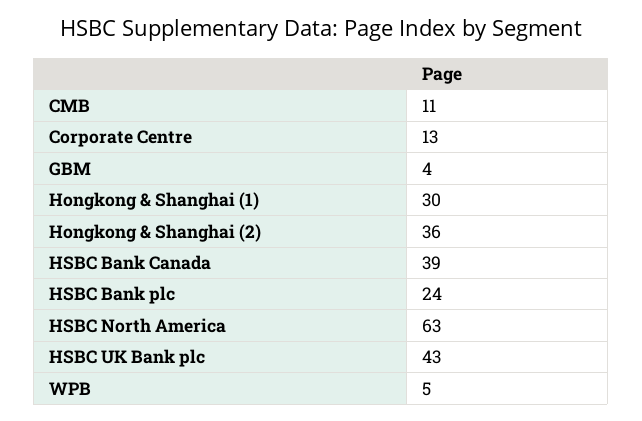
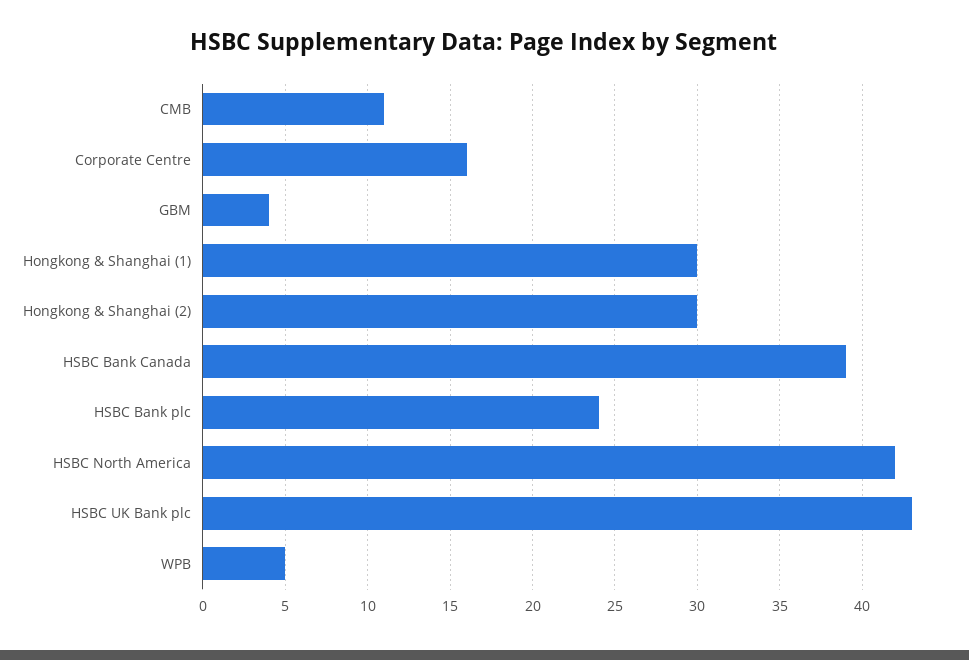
Corporate Centre: 13 -> 16
Hongkong & Shanghai (2): 36 -> 30
HSBC North America: 63 -> 42

